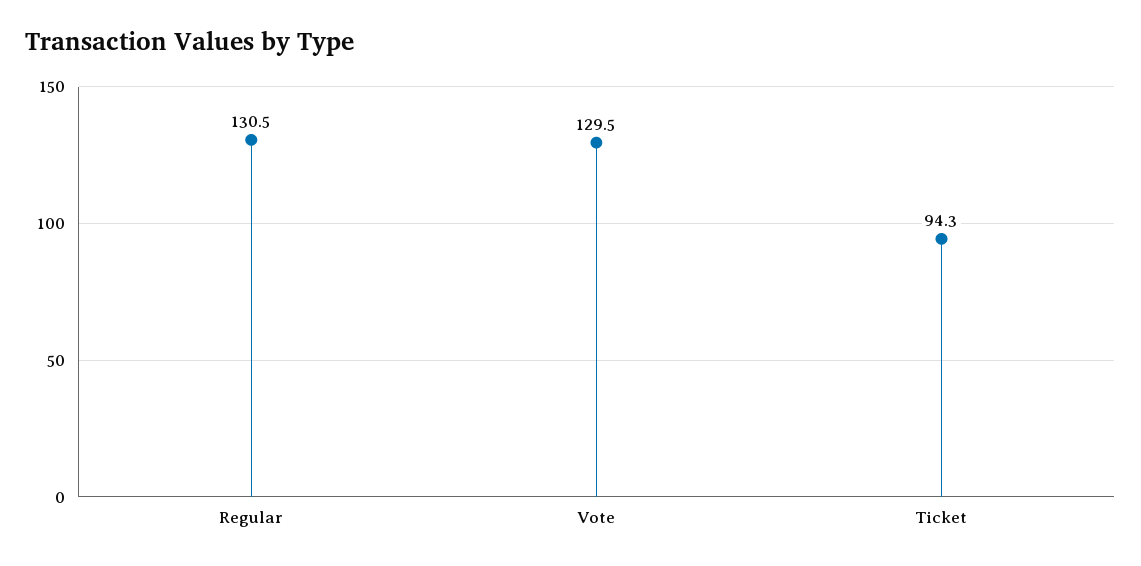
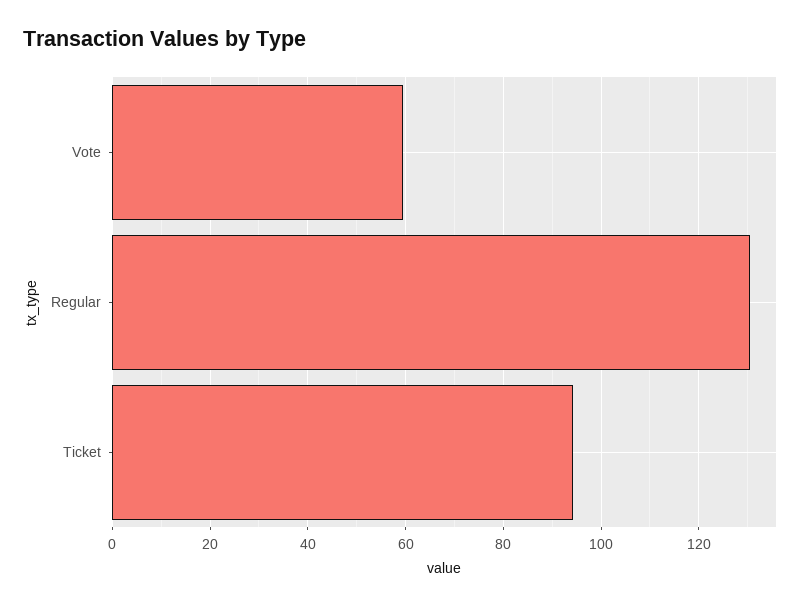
Vote: 129.5 -> 60

